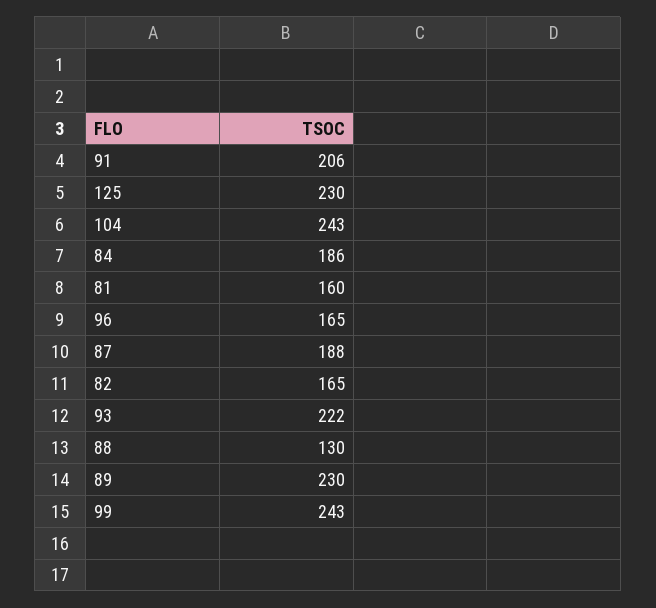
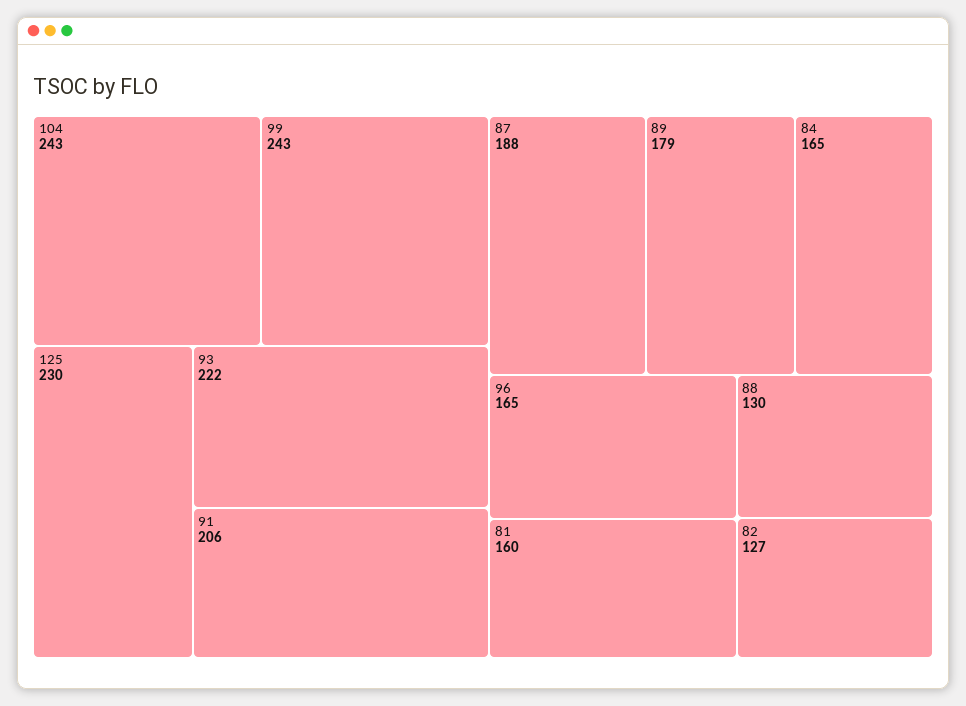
84: 186 -> 165
82: 165 -> 127
89: 230 -> 179

